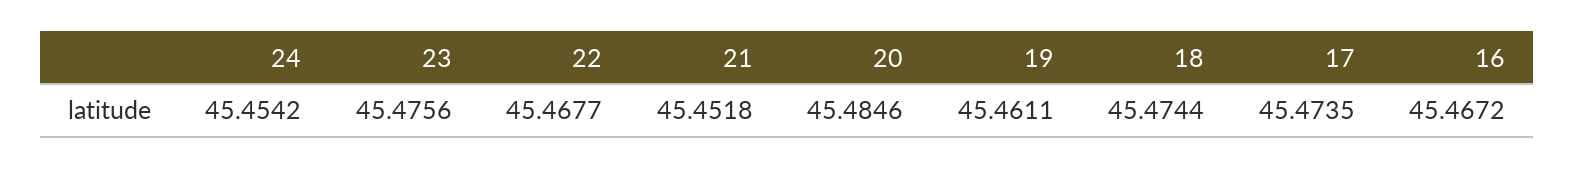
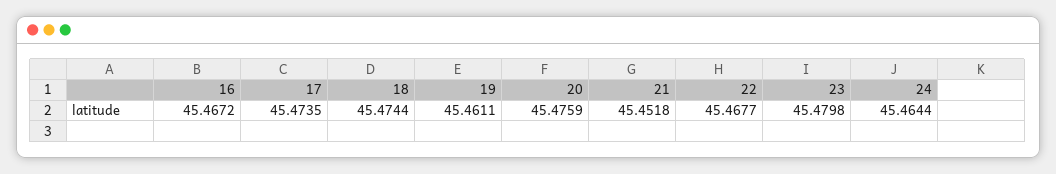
24: 45.4542 -> 45.4644
23: 45.4756 -> 45.4798
20: 45.4846 -> 45.4759

